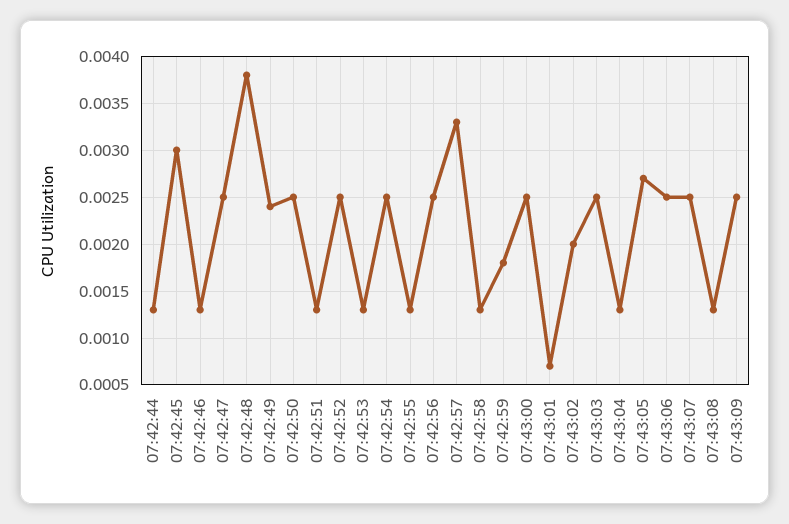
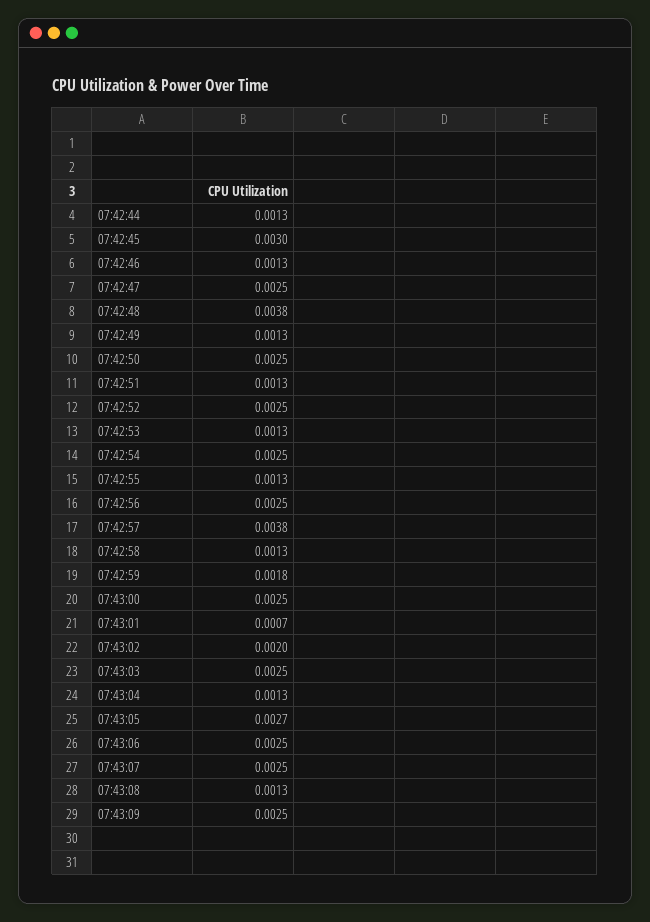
07:42:49: 0.0024 -> 0.0013
07:42:57: 0.0033 -> 0.0038

